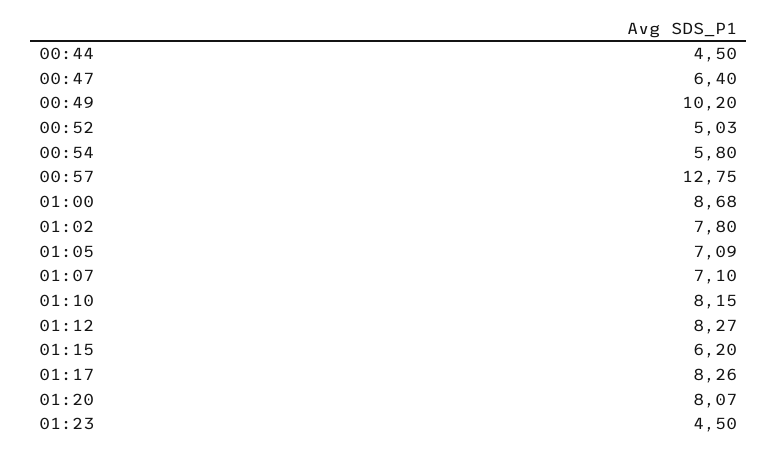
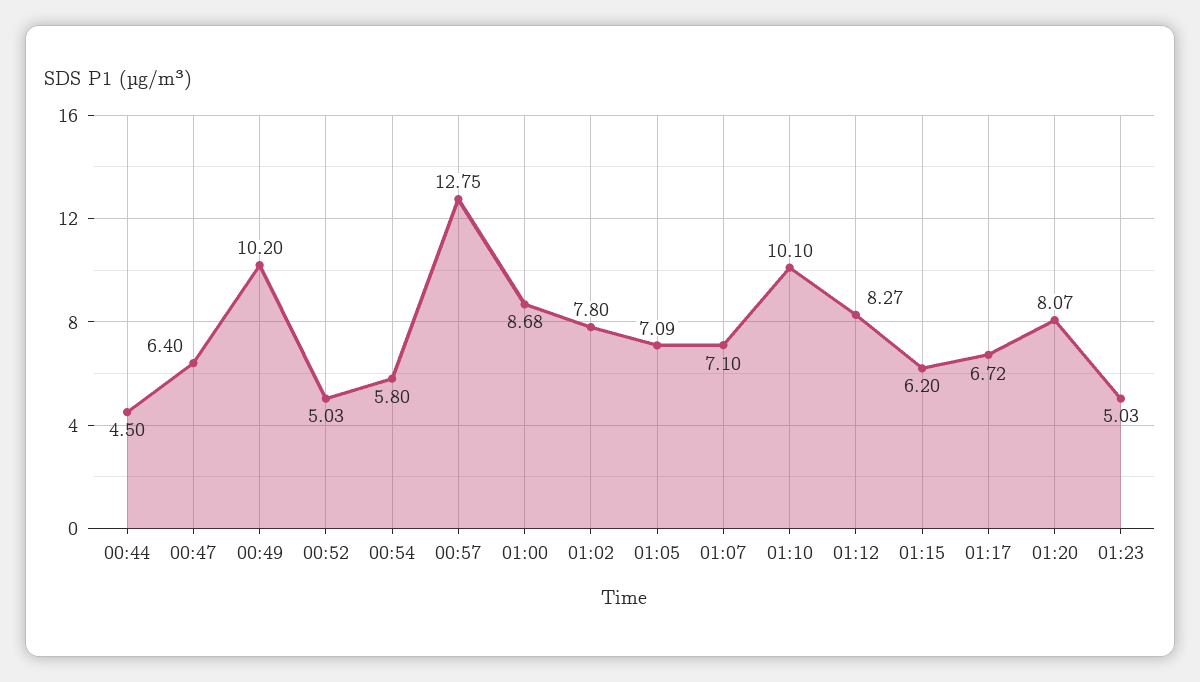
01:10: 8.15 -> 10.1
01:17: 8.26 -> 6.72
01:23: 4.5 -> 5.03

